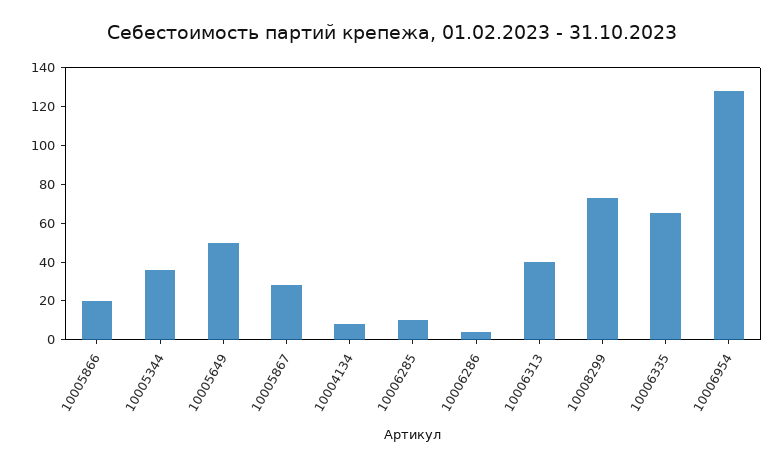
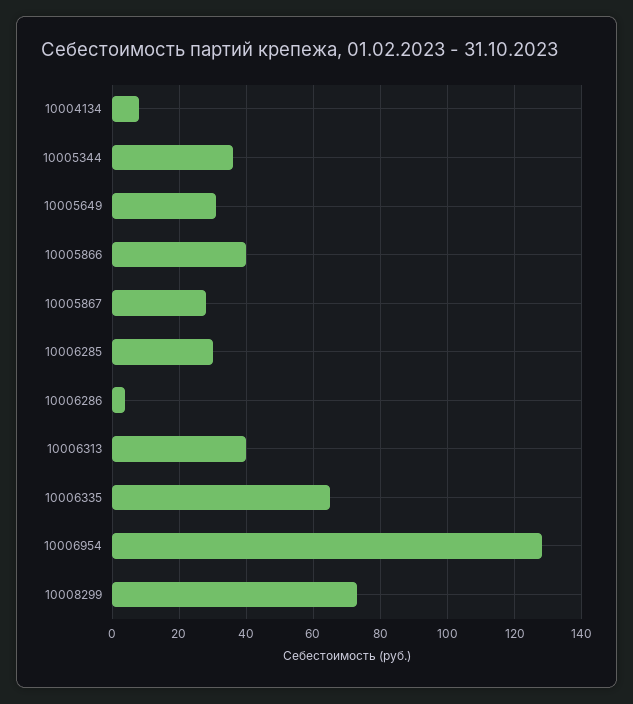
10005866: 20 -> 40
10005649: 50 -> 30
10006285: 10 -> 30

